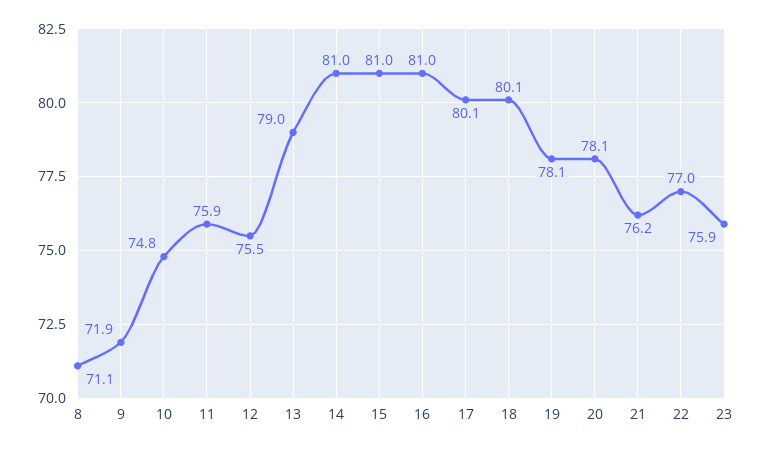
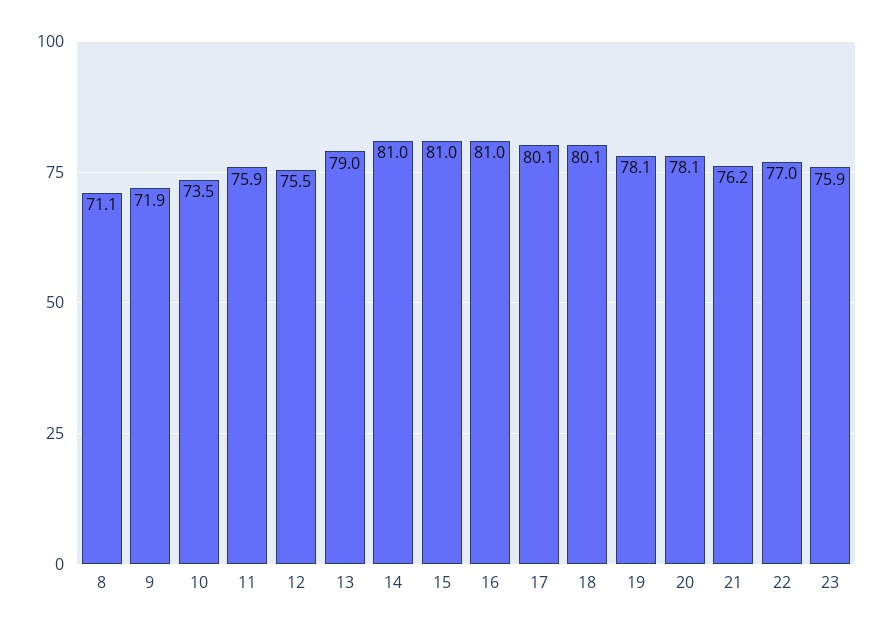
10: 74.8 -> 73.5

